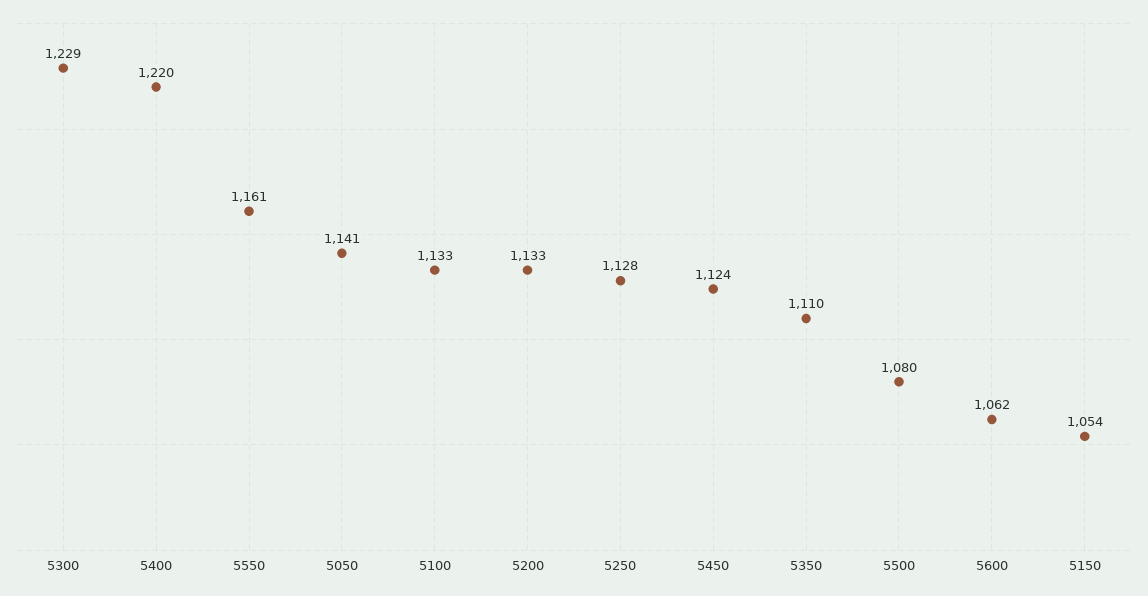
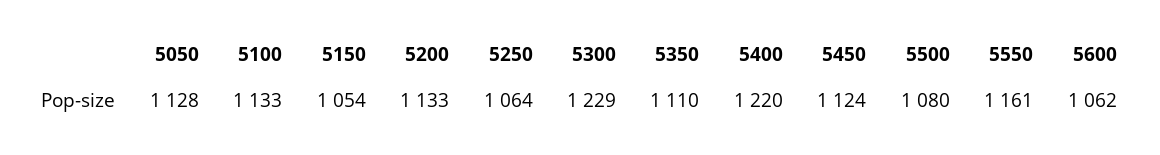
5050: 1141 -> 1128
5250: 1128 -> 1064

